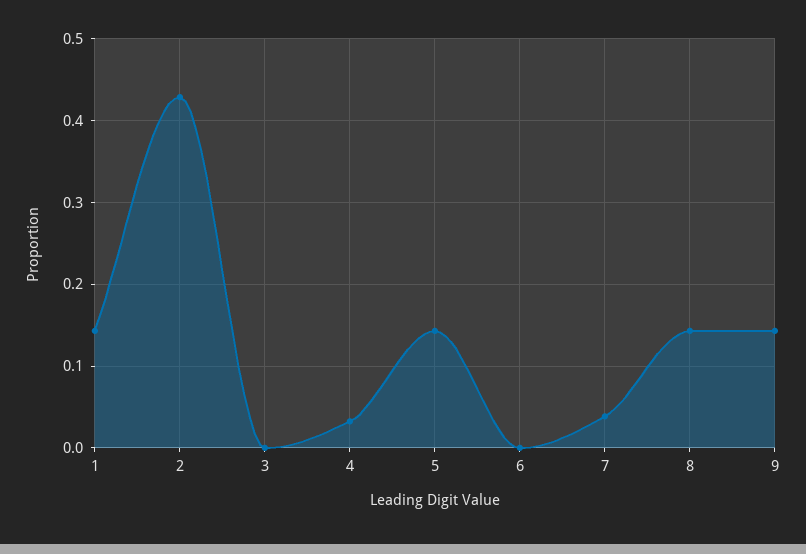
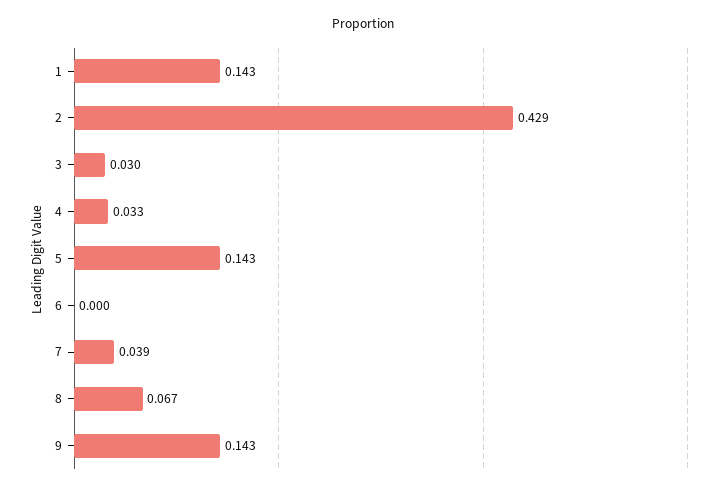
3: 0 -> 0.03
8: 0.14 -> 0.067

